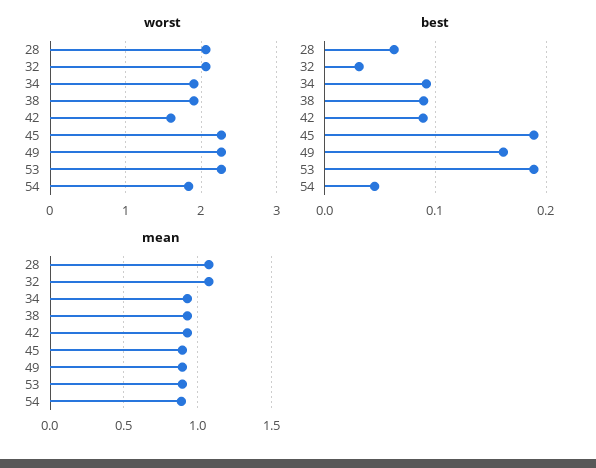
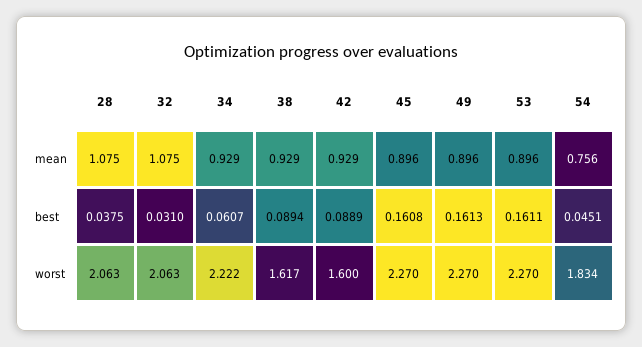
worst, 34: 1.9 -> 2.222
worst, 38: 1.9 -> 1.617
best, 28: 0.06 -> 0.0375
best, 34: 0.09 -> 0.0607
best, 45: 0.19 -> 0.1608
best, 53: 0.19 -> 0.1611
mean, 54: 0.9 -> 0.756

